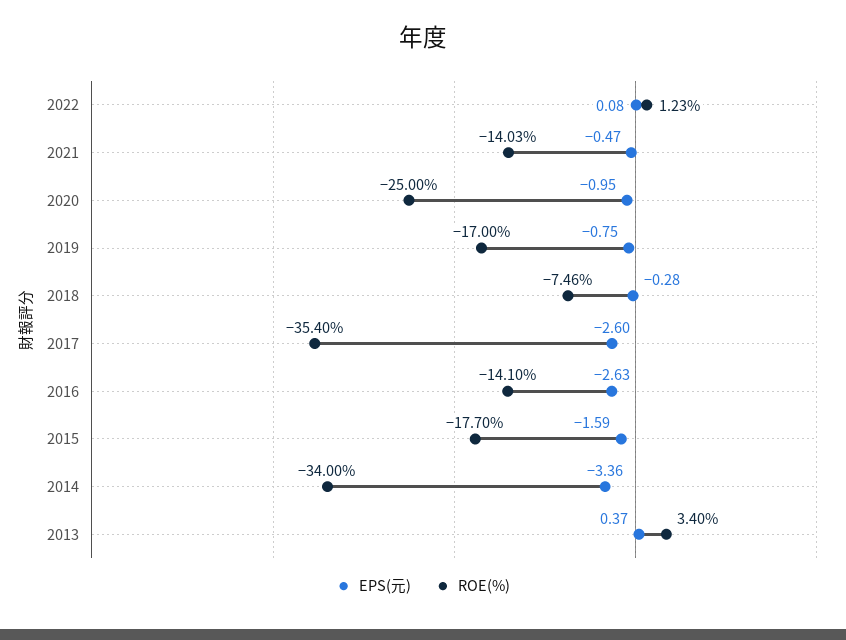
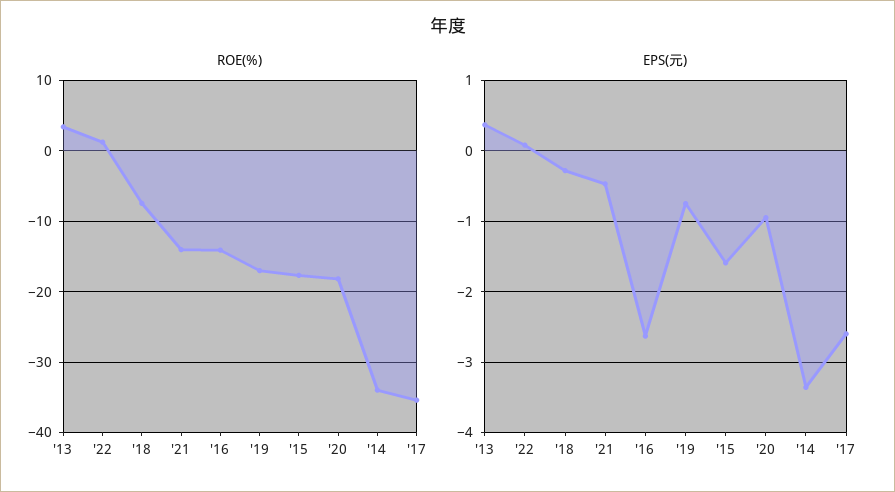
ROE(%), 2020: -25 -> -18

